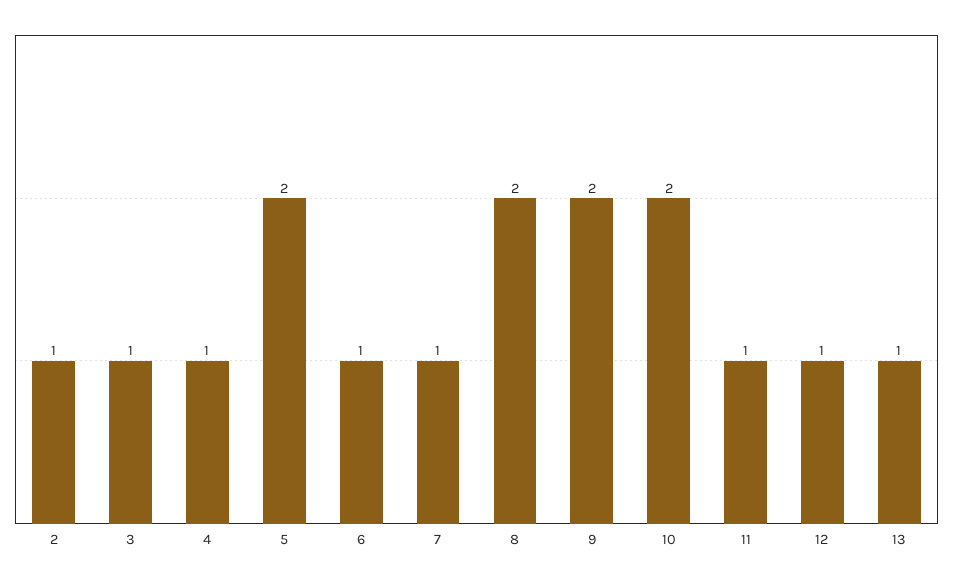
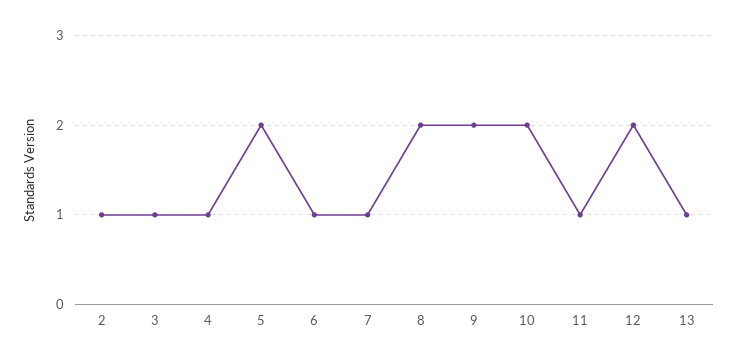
12: 1 -> 2

